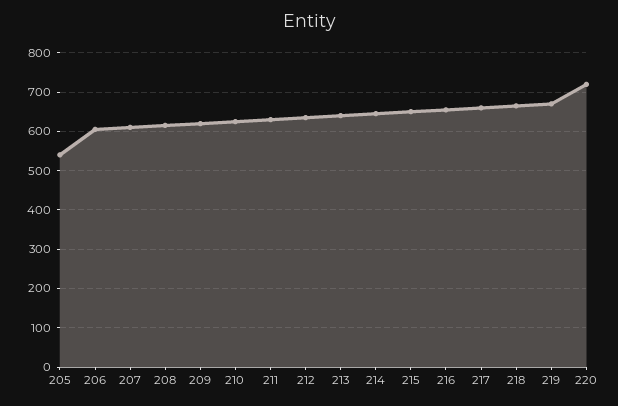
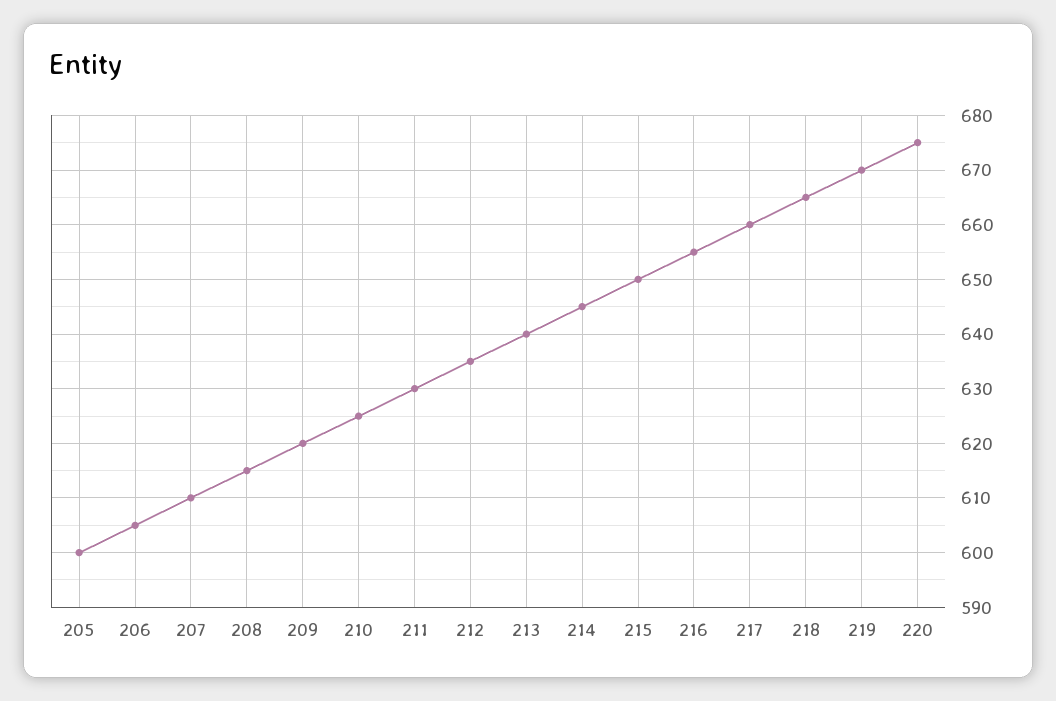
205: 540 -> 600
220: 720 -> 675

